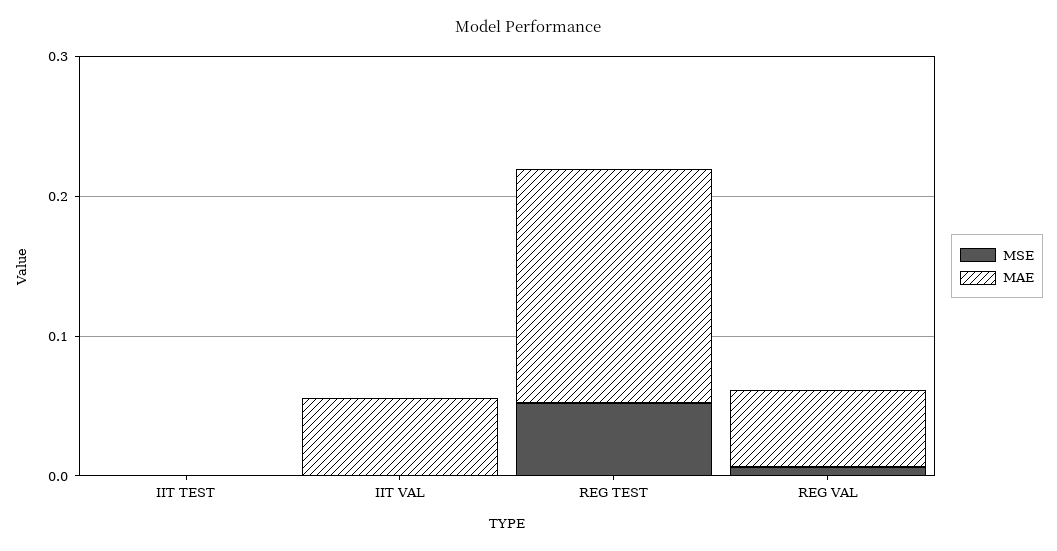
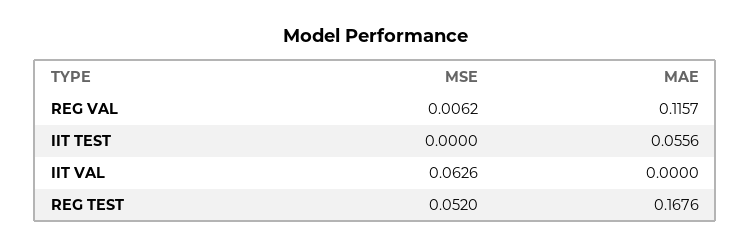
MAE, IIT TEST: 0 -> 0.0556
MSE, IIT VAL: 0 -> 0.0626
MAE, IIT VAL: 0.06 -> 0
MAE, REG VAL: 0.06 -> 0.1157

